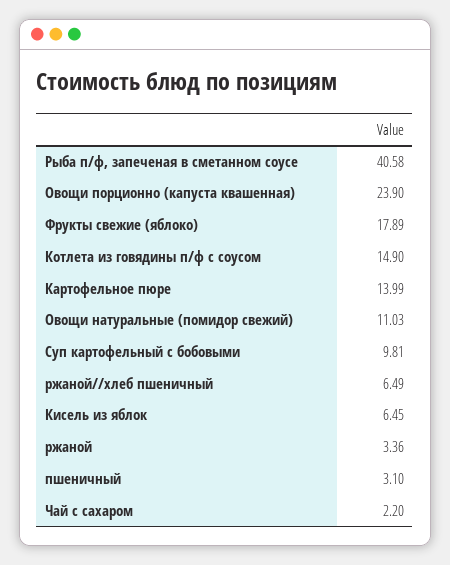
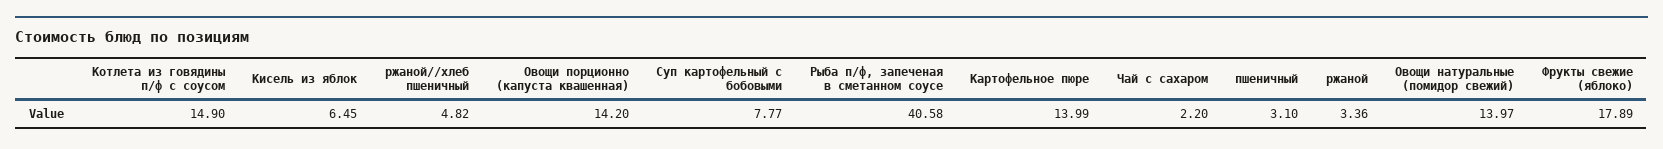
Овощи порционно (капуста квашенная): 23.9 -> 14.2
Овощи натуральные (помидор свежий): 11.03 -> 13.97
Суп картофельный с бобовыми: 9.81 -> 7.77
ржаной//хлеб пшеничный: 6.49 -> 4.82

